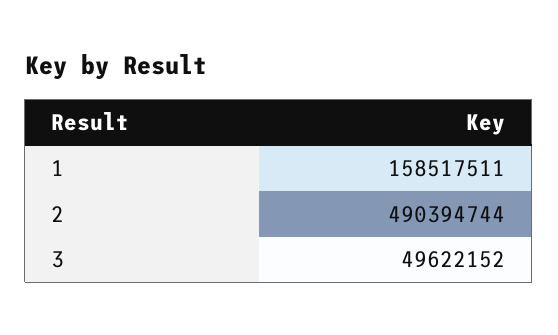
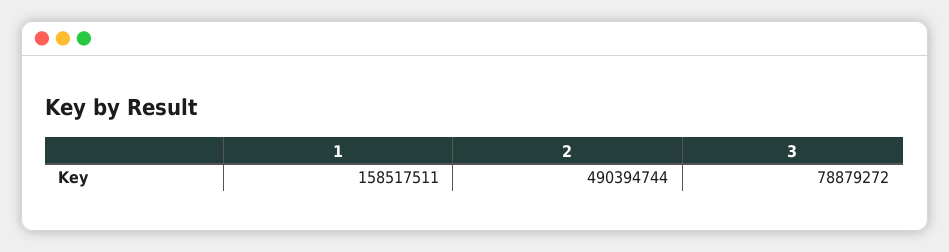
3: 49622152 -> 78879272

